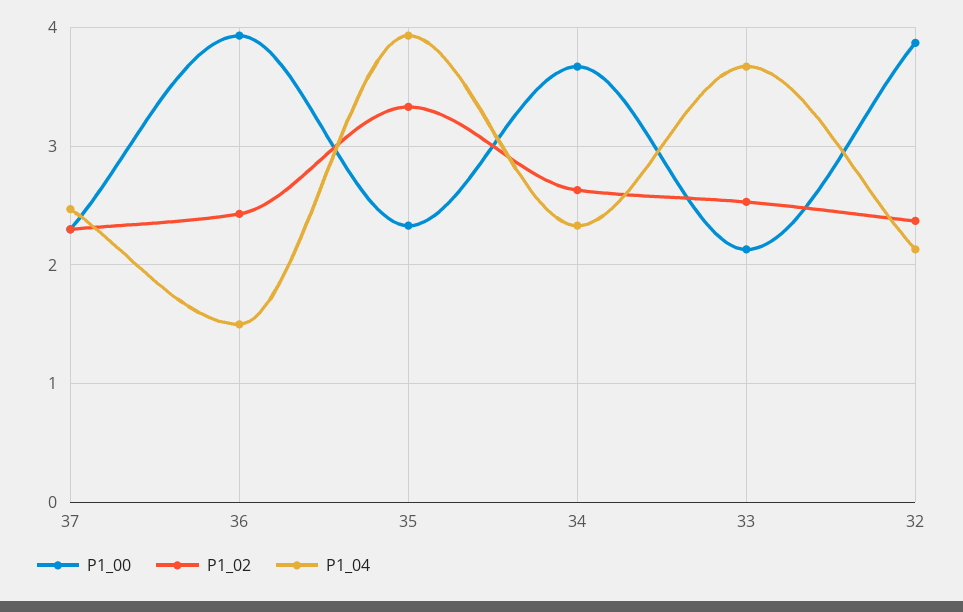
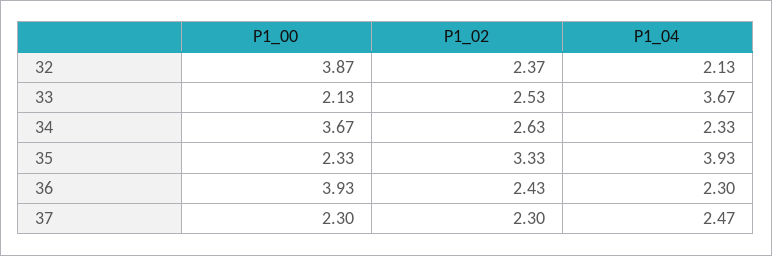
P1_04, 36: 1.5 -> 2.3

